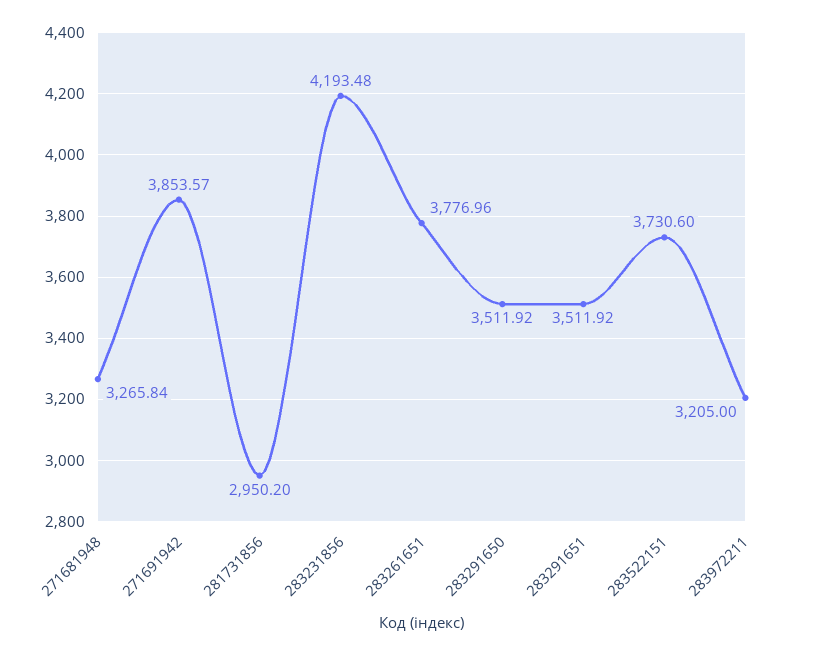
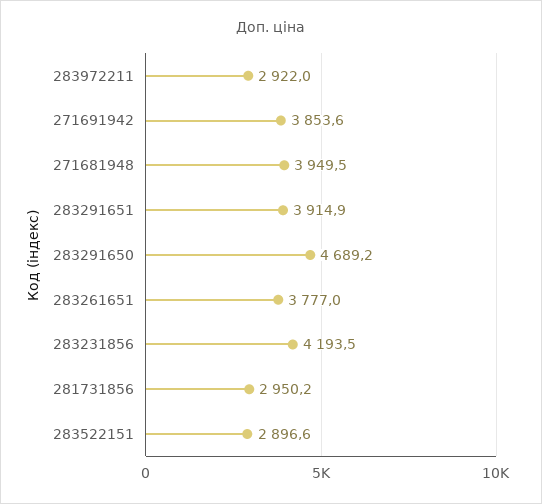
271681948: 3265.84 -> 3949.5
283291650: 3511.92 -> 4689.2
283291651: 3511.92 -> 3914.9
283522151: 3730.6 -> 2896.6
283972211: 3205 -> 2922

